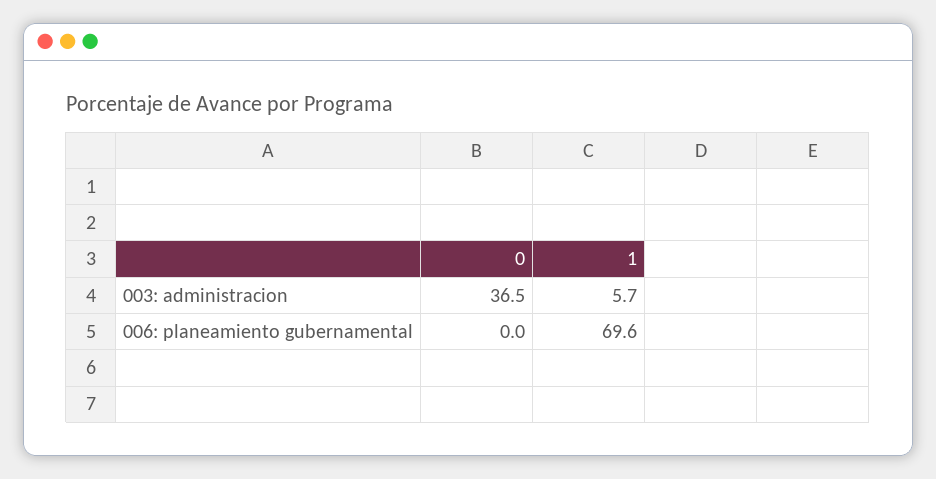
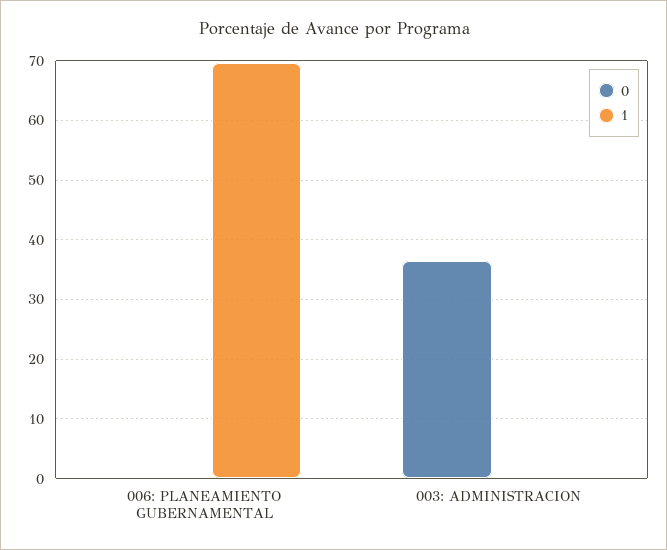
1, 003: administracion: 5.7 -> 0

